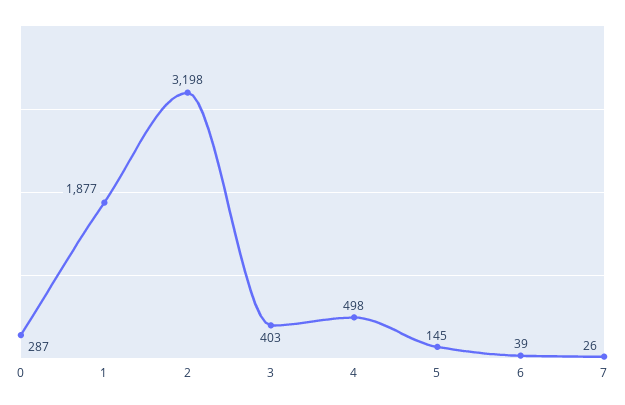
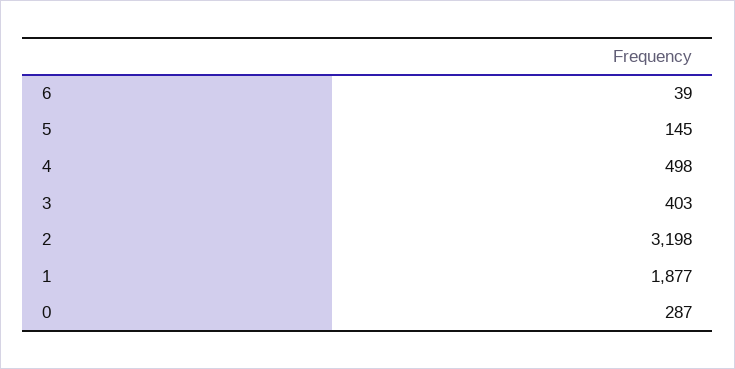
7: 26 -> none

